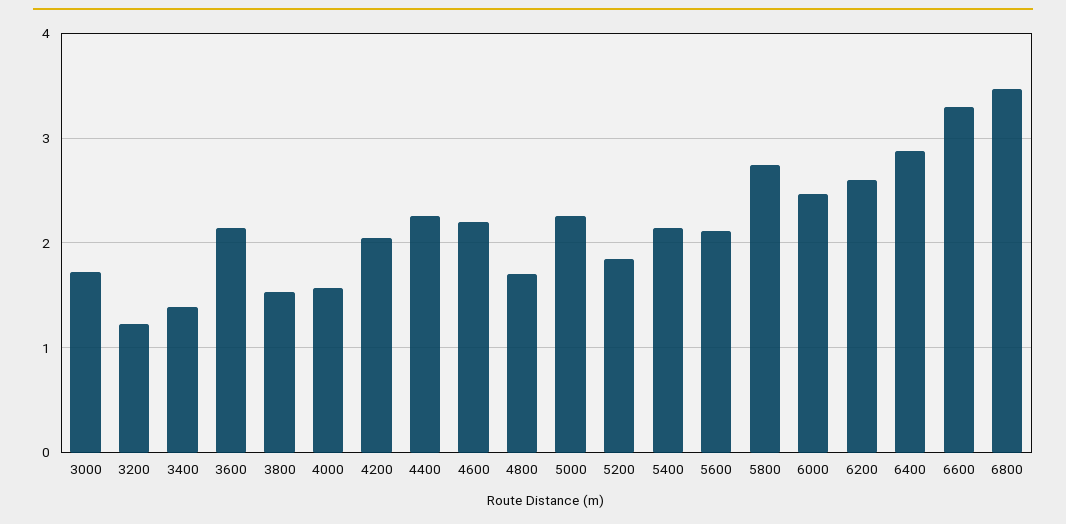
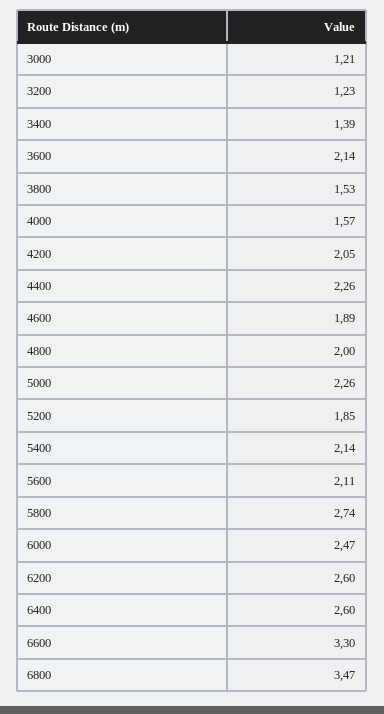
3000: 1.7 -> 1.21
4600: 2.2 -> 1.89
4800: 1.7 -> 2
6400: 2.9 -> 2.6

